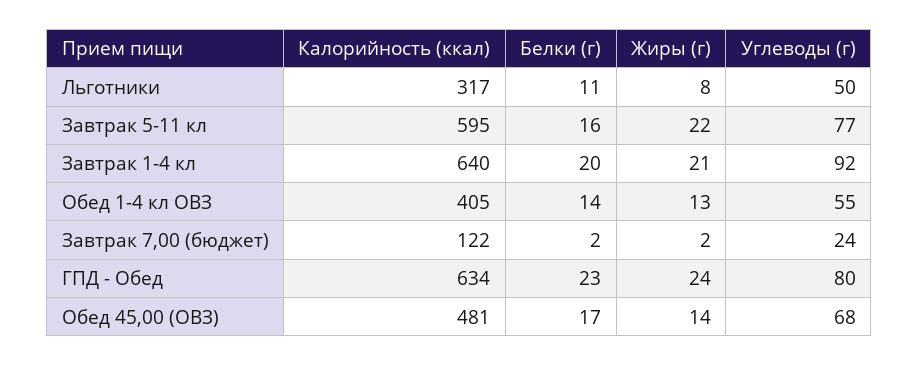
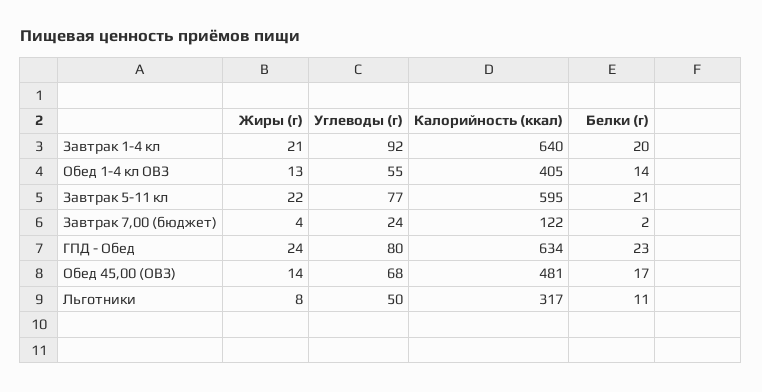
Белки (г), Завтрак 5-11 кл: 16 -> 21
Жиры (г), Завтрак 7,00 (бюджет): 2 -> 4

